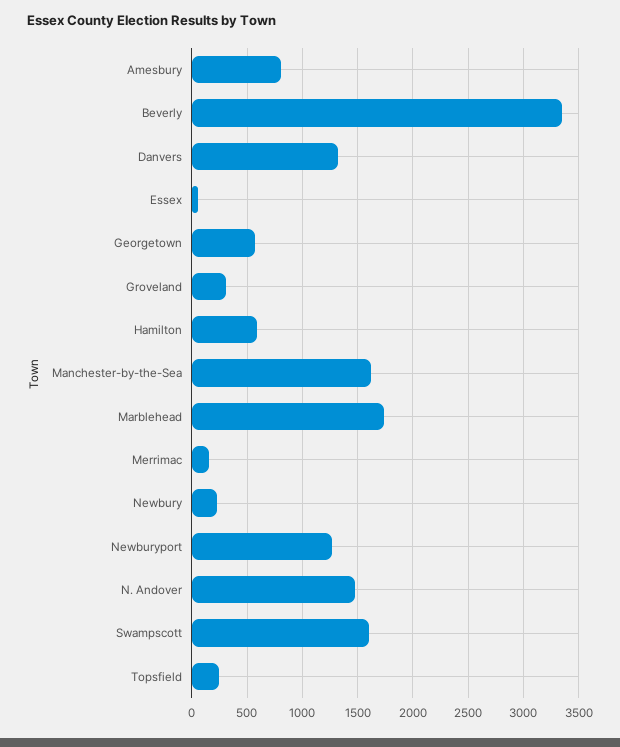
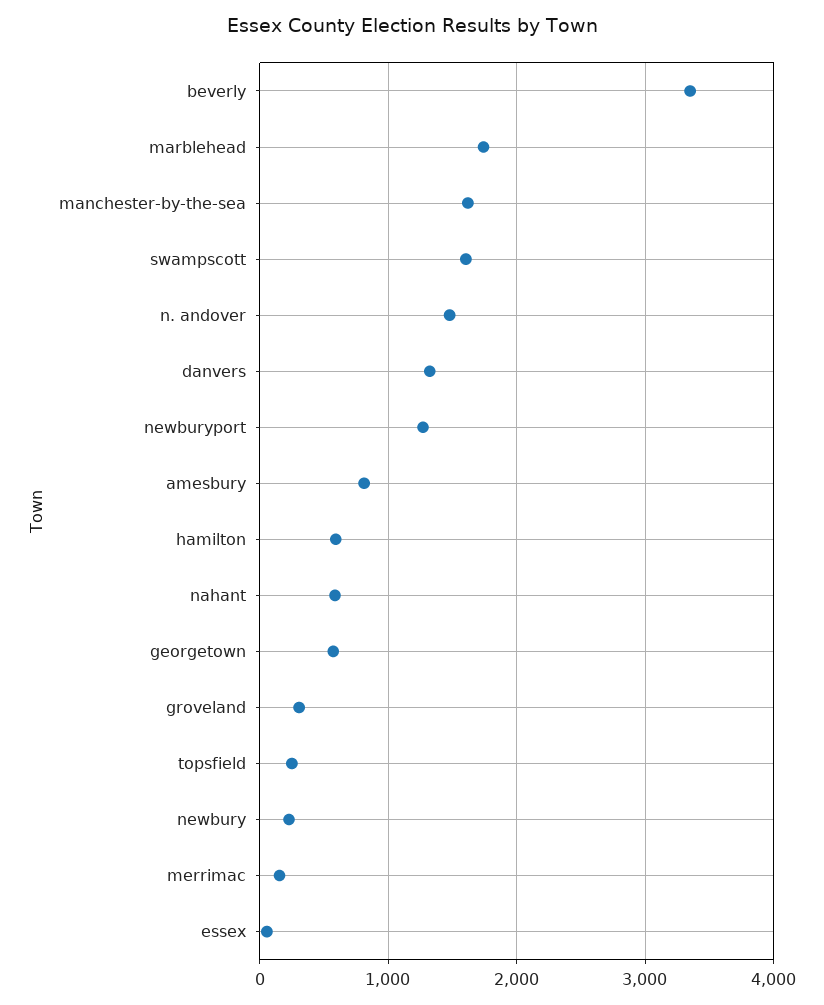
nahant: none -> 600

